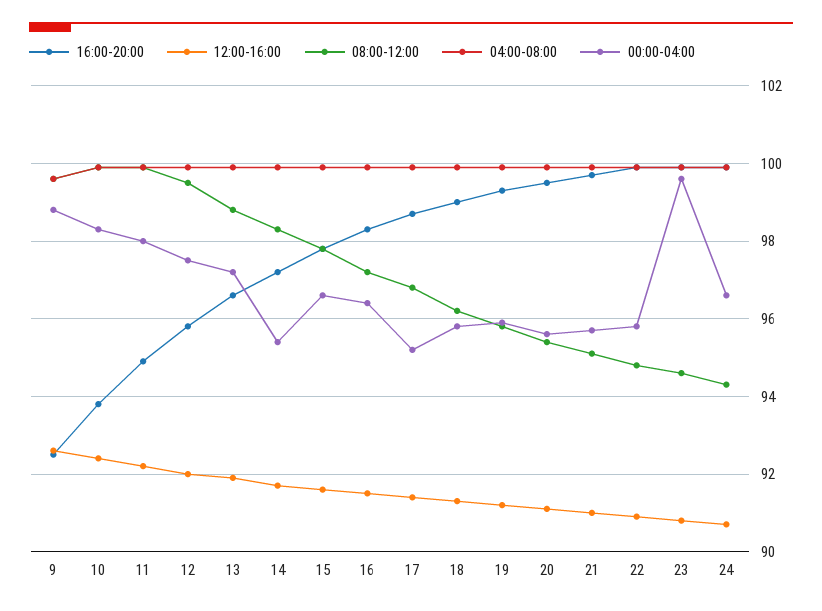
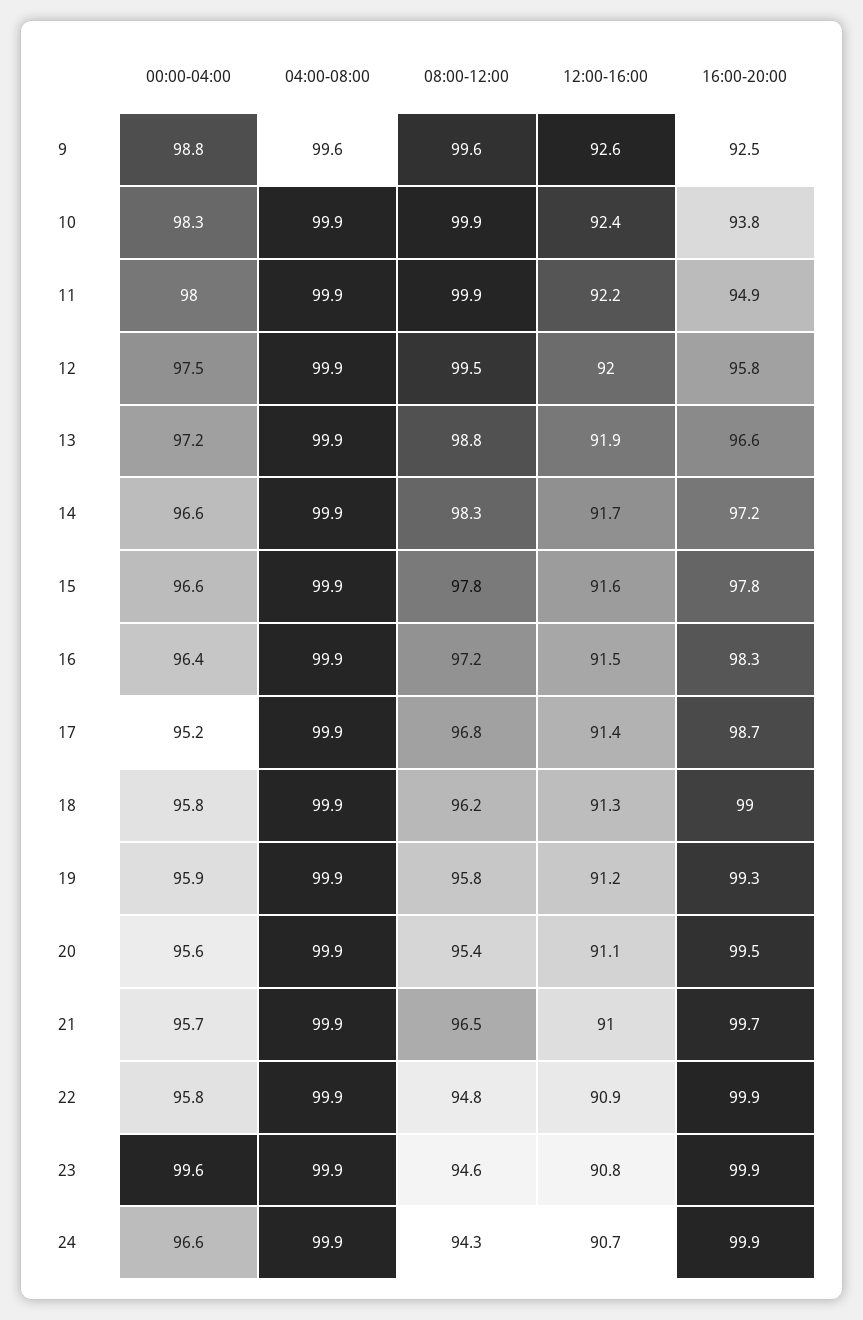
00:00-04:00, 14: 95.5 -> 96.6
08:00-12:00, 21: 95 -> 96.5

